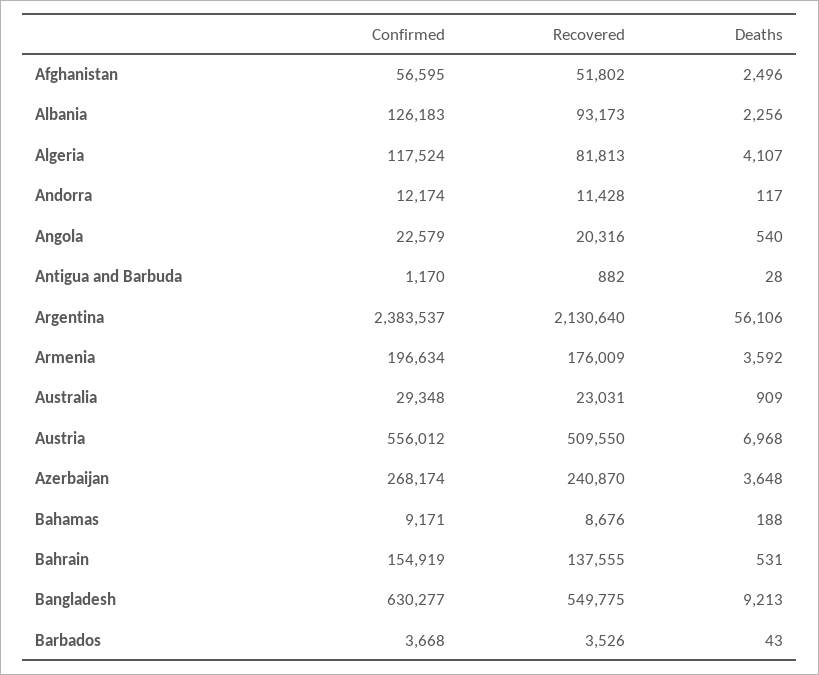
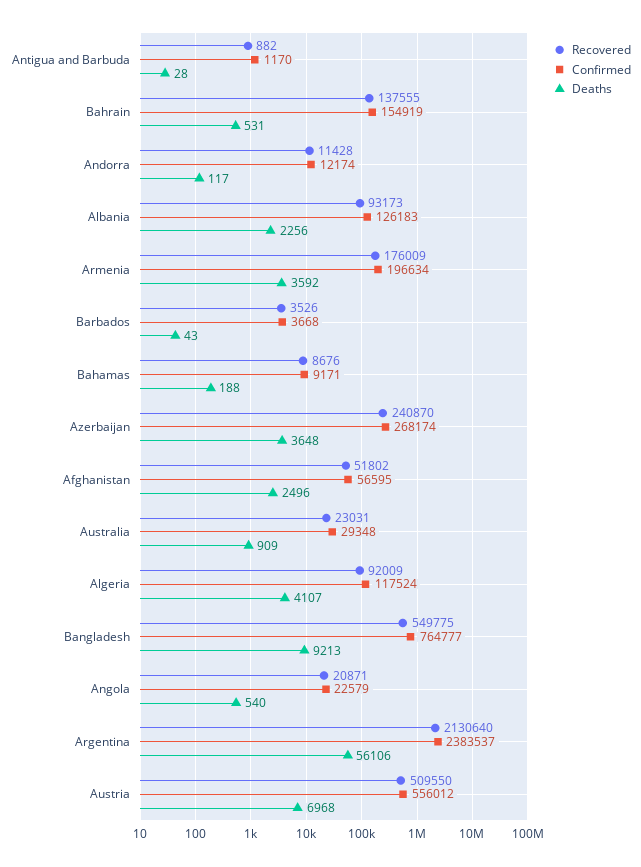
Recovered, Algeria: 81813 -> 92009
Recovered, Angola: 20316 -> 20871
Confirmed, Bangladesh: 630277 -> 764777

